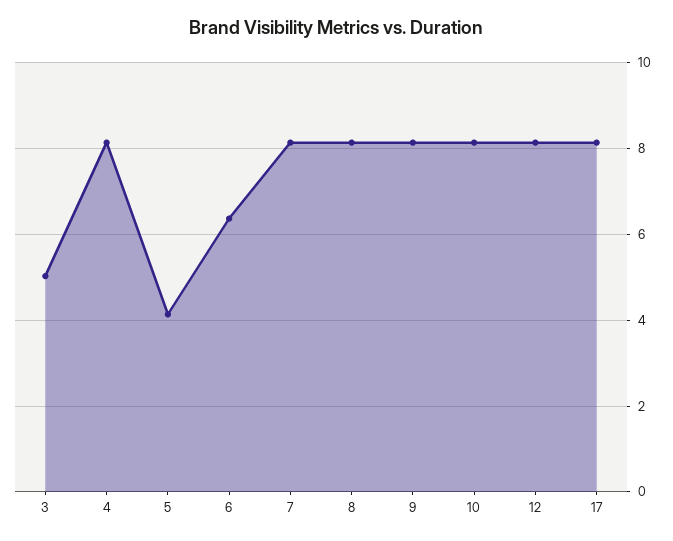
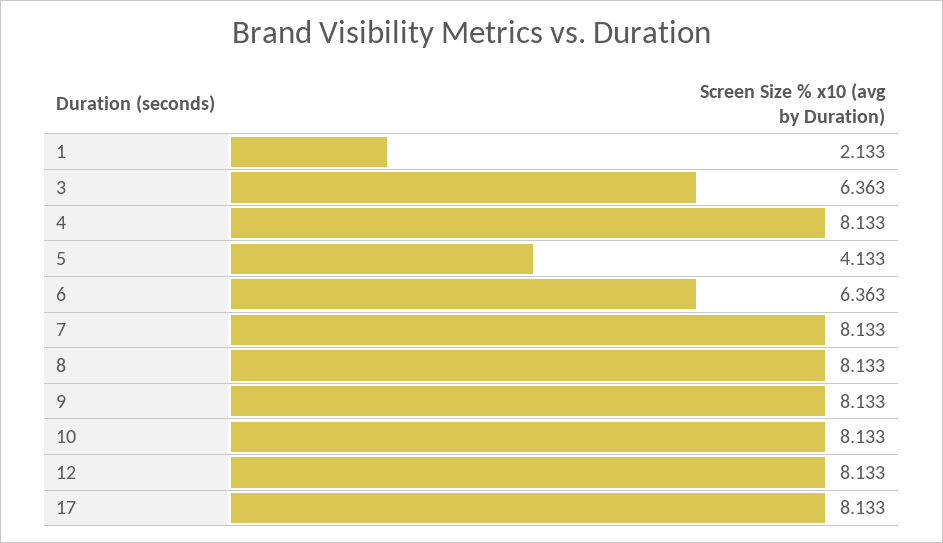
3: 5 -> 6.363
1: none -> 2.133

